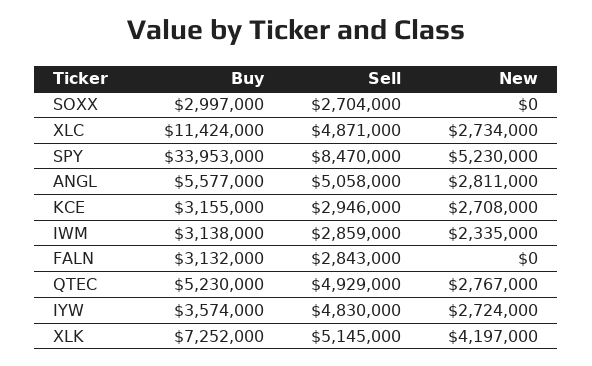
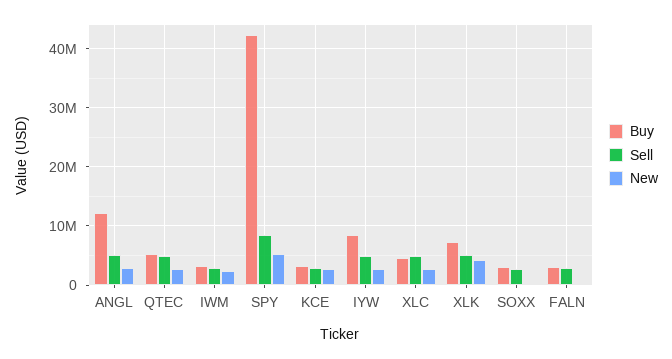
Buy, XLC: 11424000 -> 4000000
Buy, SPY: 33953000 -> 42000000
Buy, ANGL: 5577000 -> 12000000
Buy, IYW: 3574000 -> 8000000

